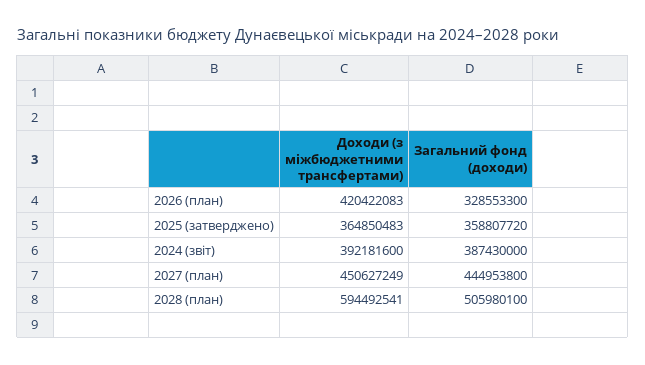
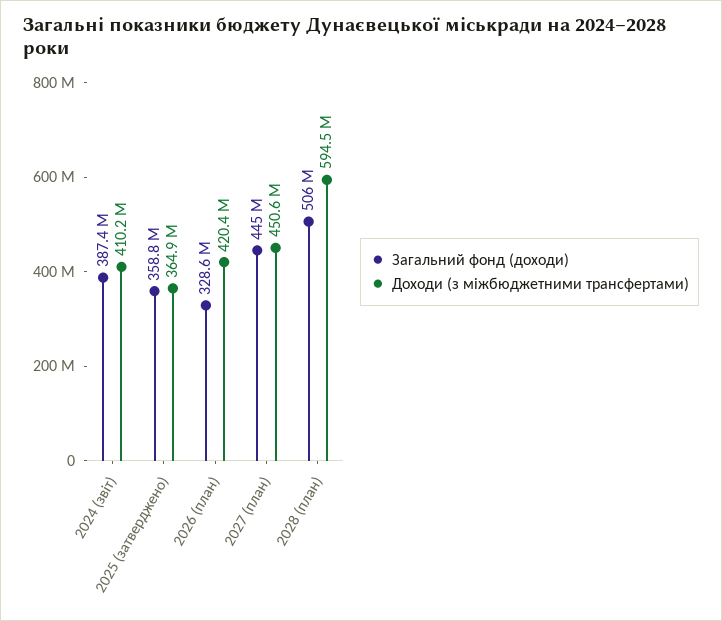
Доходи (з міжбюджетними трансфертами), 2024 (звіт): 392181600 -> 410200000

